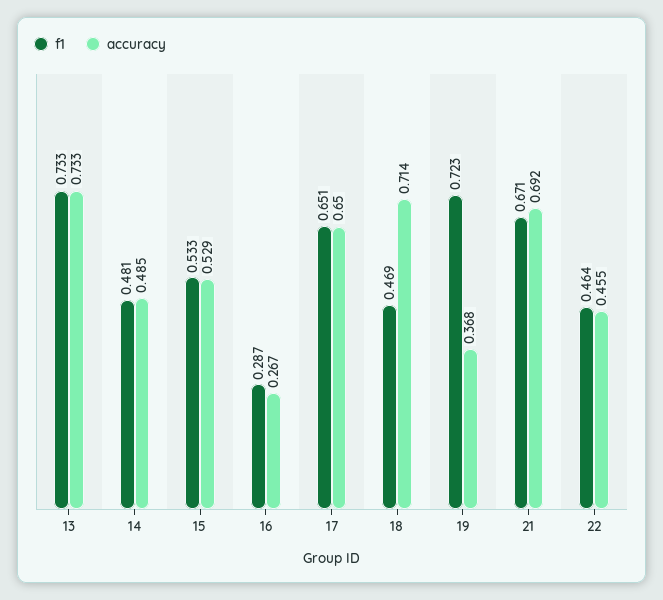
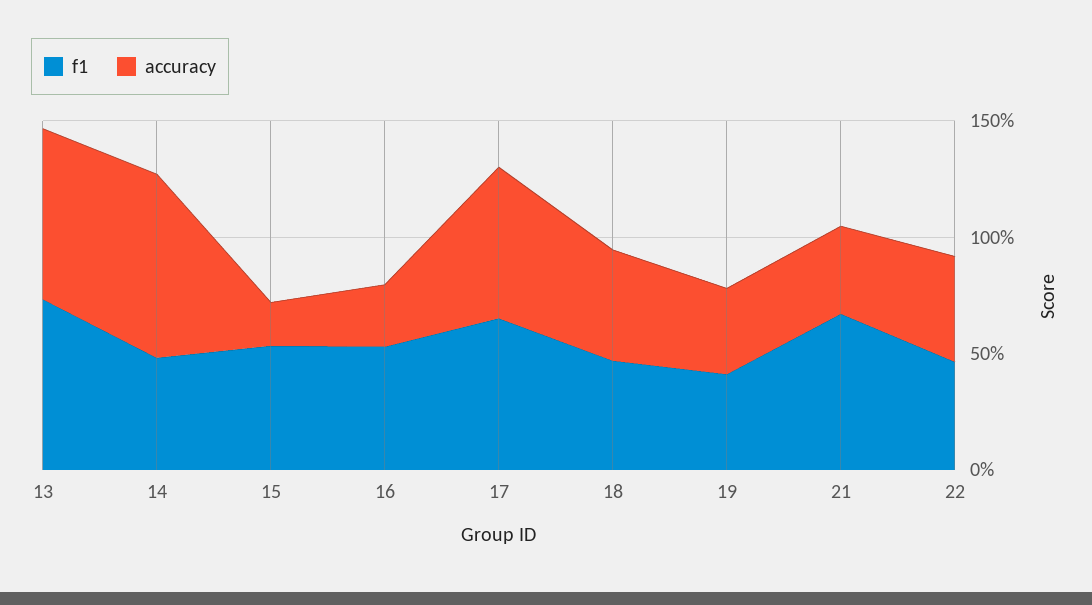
accuracy, 14: 0.485 -> 0.8
accuracy, 15: 0.529 -> 0.2
f1, 16: 0.287 -> 0.5
accuracy, 18: 0.714 -> 0.5
f1, 19: 0.723 -> 0.4
accuracy, 21: 0.692 -> 0.4

